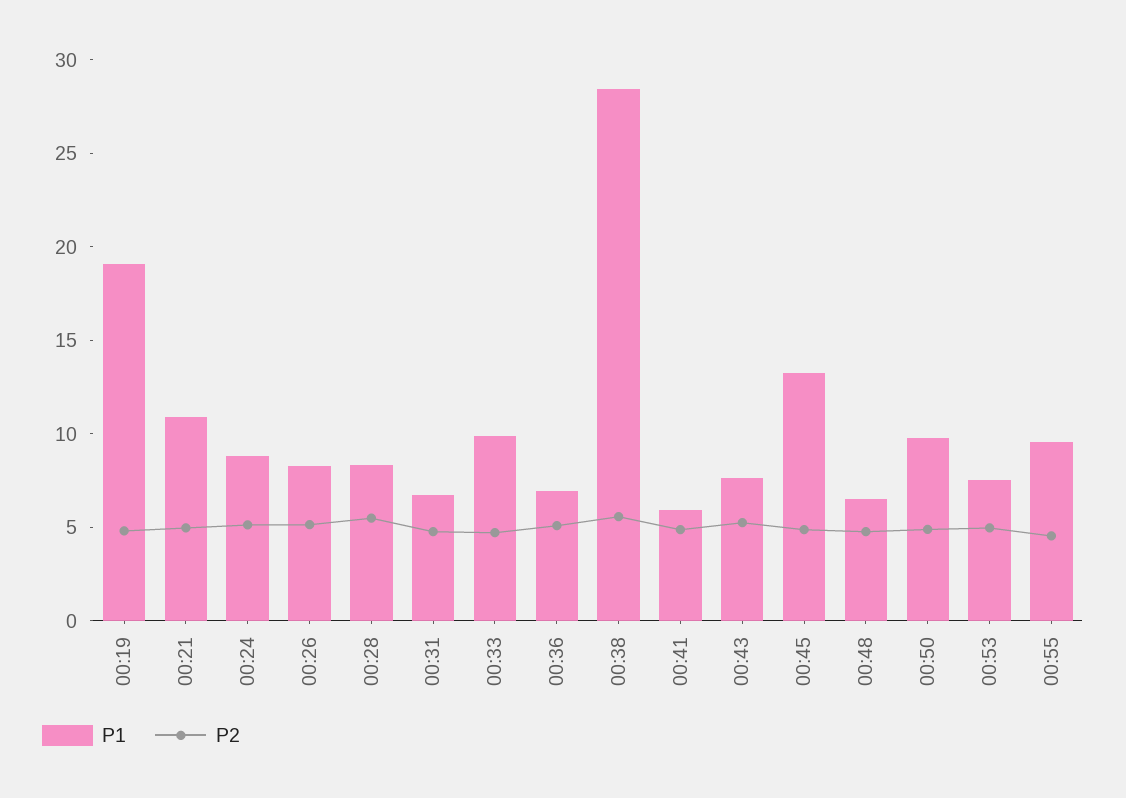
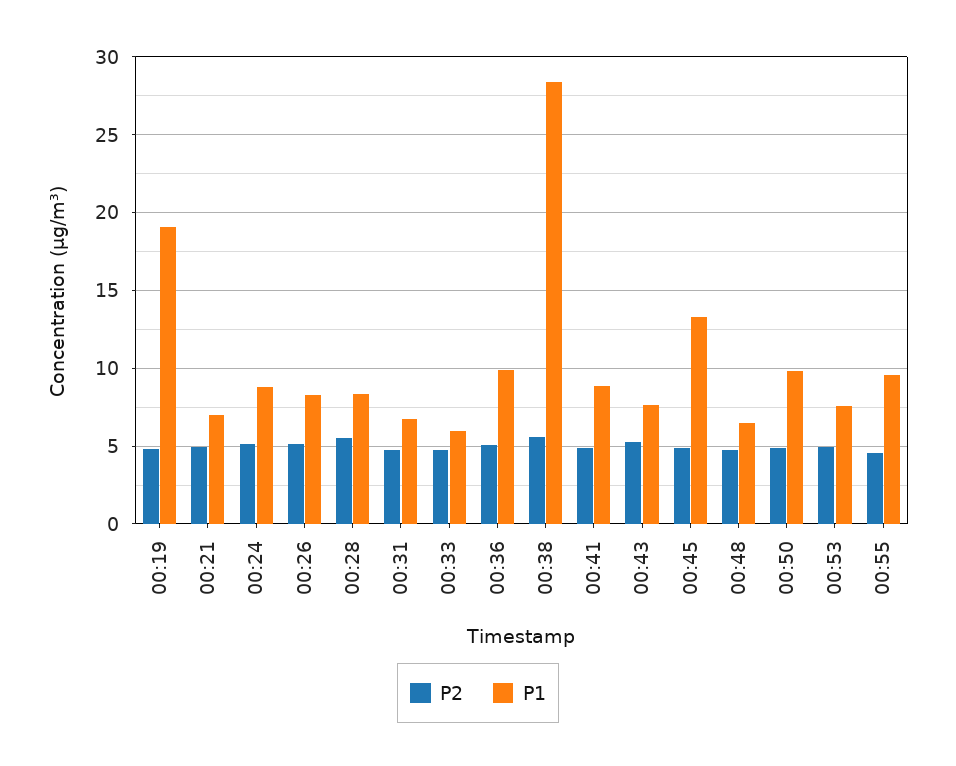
P1, 00:21: 11 -> 7
P1, 00:33: 10 -> 6
P1, 00:36: 7 -> 10
P1, 00:41: 6 -> 9

